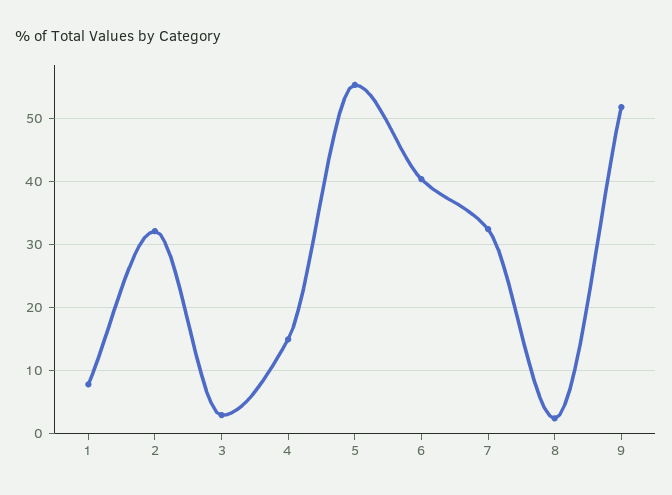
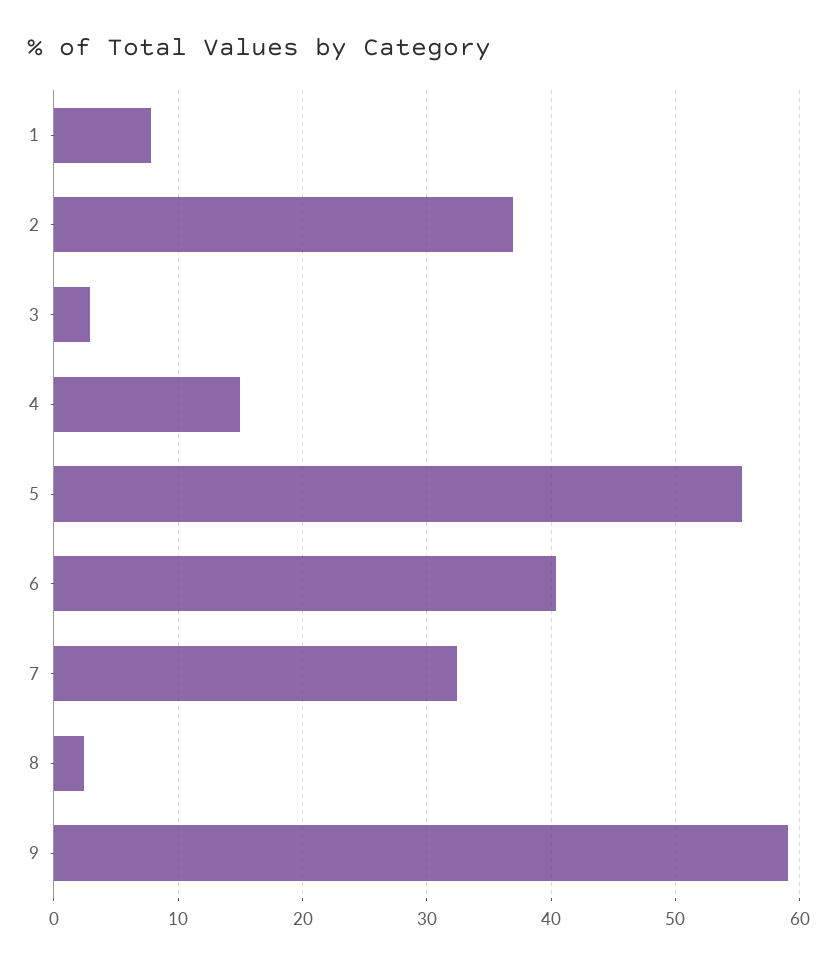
2: 32 -> 37
9: 52 -> 59

